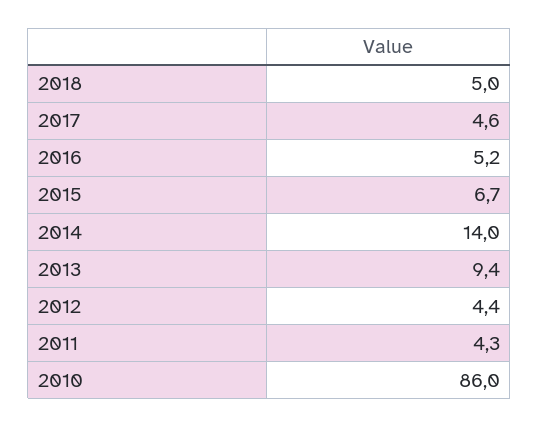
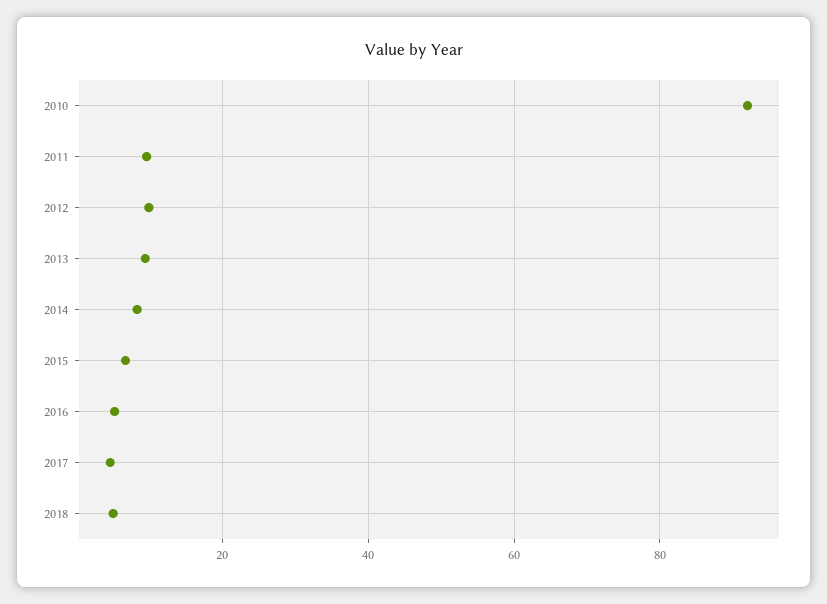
2014: 14 -> 8
2012: 4.4 -> 10
2011: 4.3 -> 10
2010: 86 -> 92

